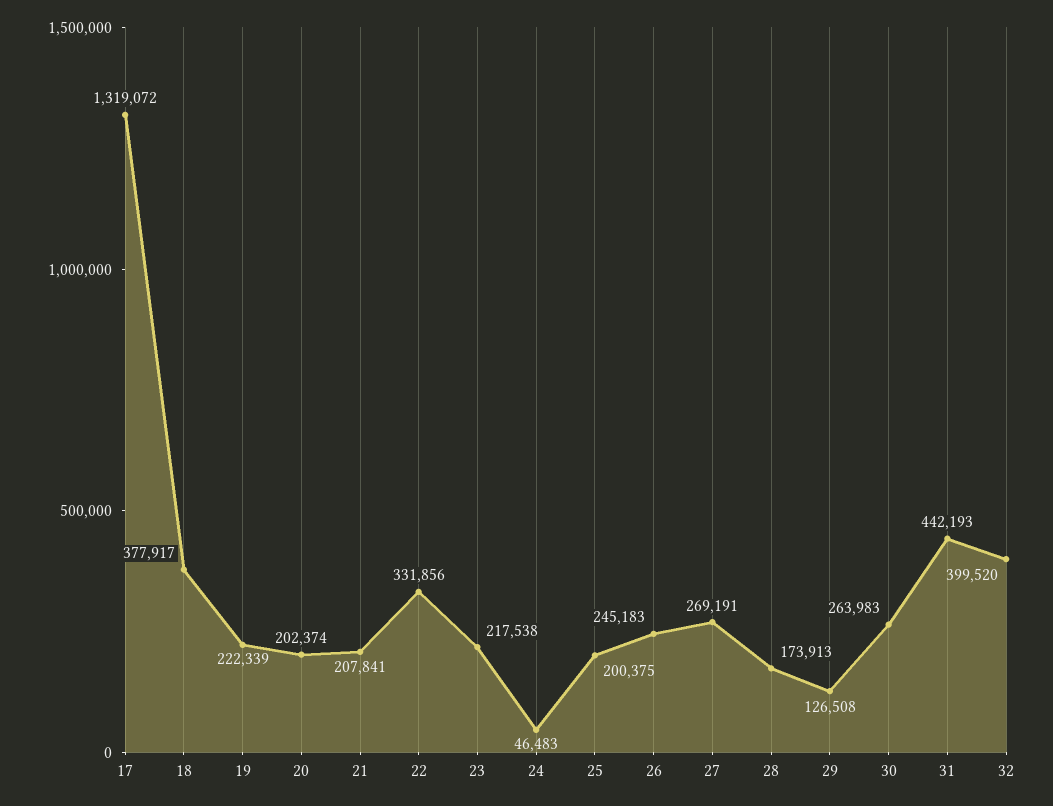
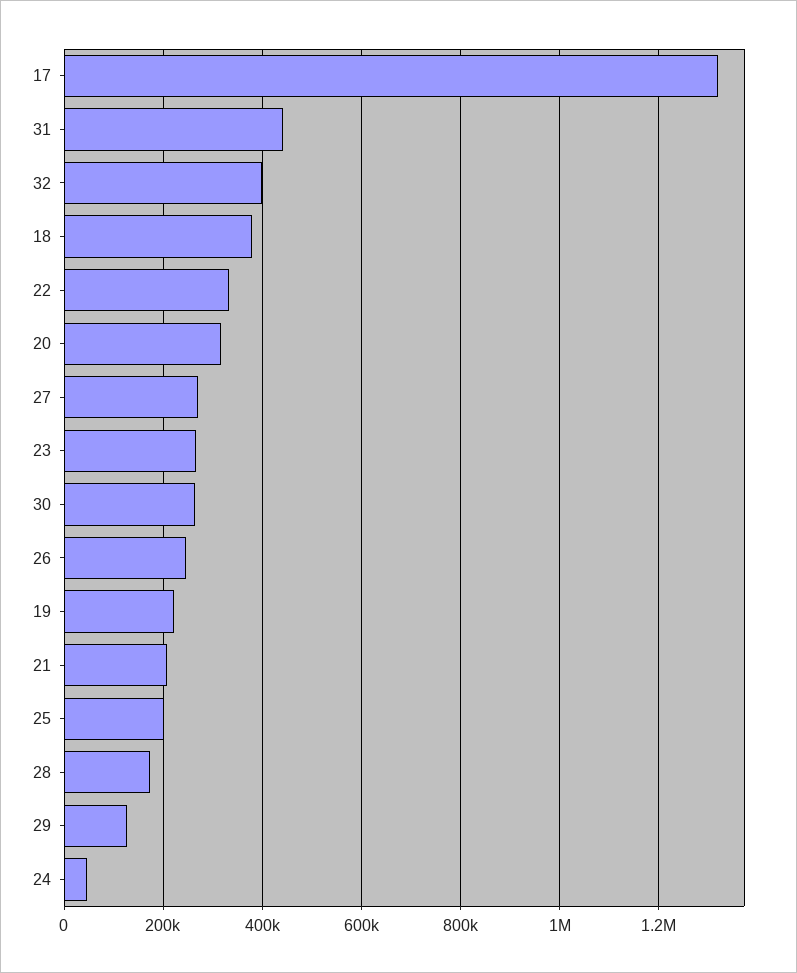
20: 202374 -> 320000
23: 217538 -> 260000

